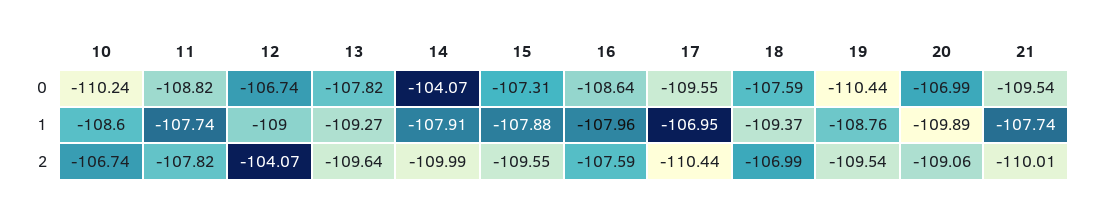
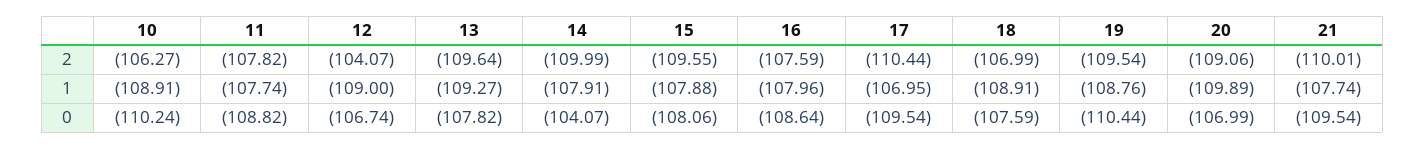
15, 0: -107.31 -> -108.06
17, 0: -109.55 -> -109.54
10, 1: -108.6 -> -108.91
18, 1: -109.37 -> -108.91
10, 2: -106.74 -> -106.27

